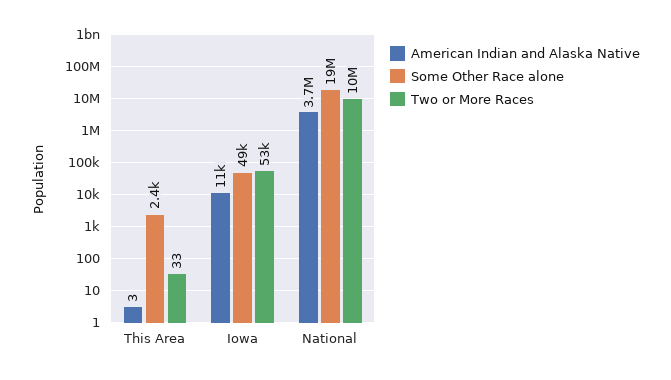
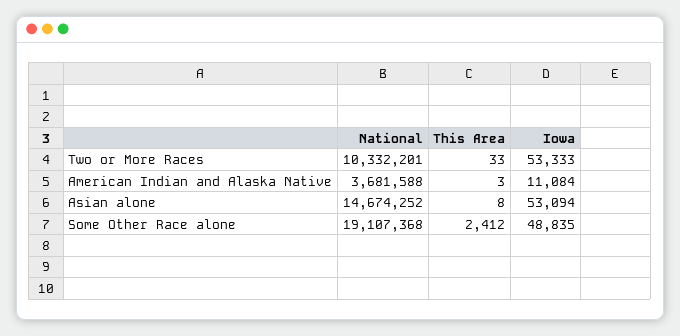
Asian alone, National: none -> 14674252
Asian alone, This Area: none -> 8
Asian alone, Iowa: none -> 53094

